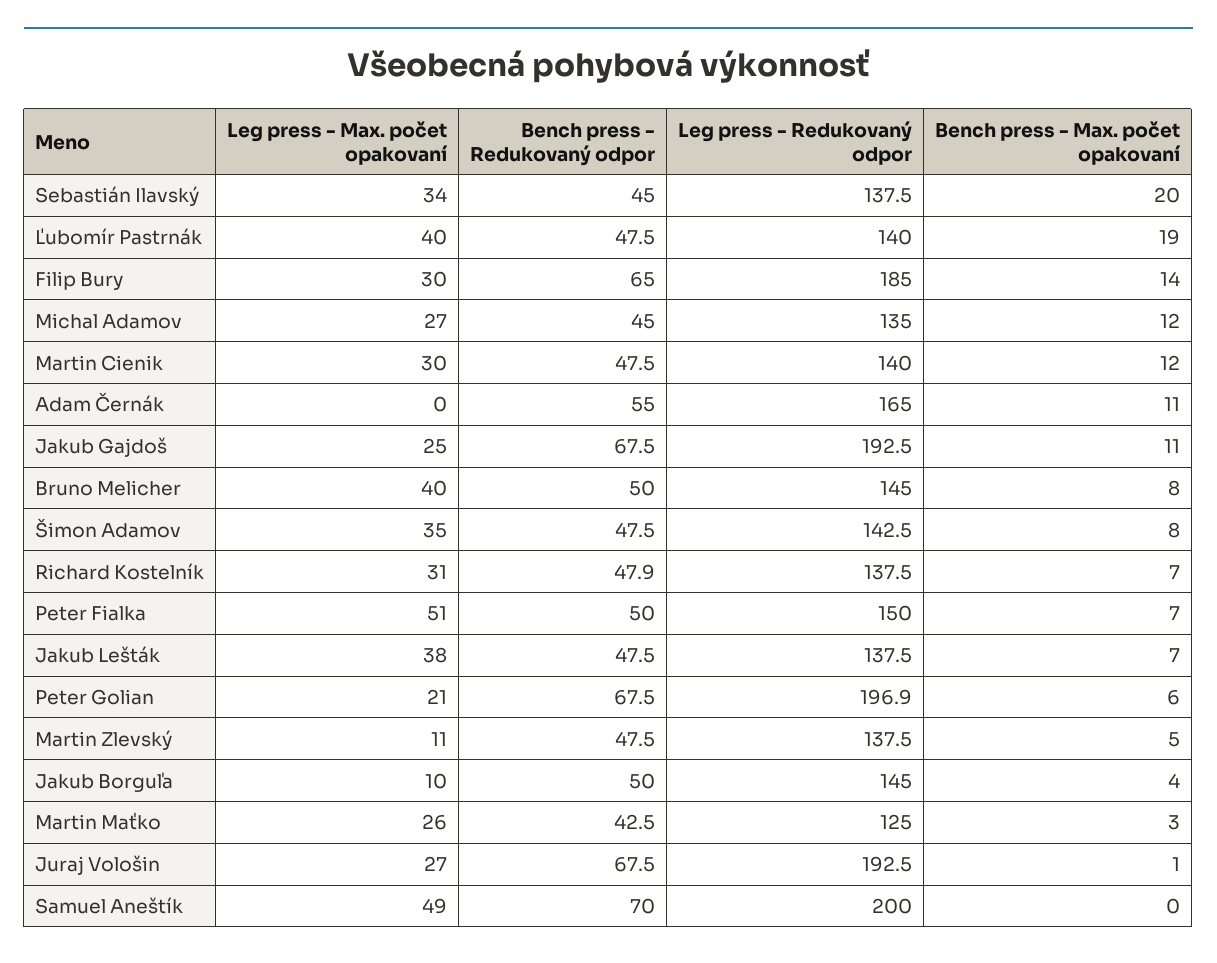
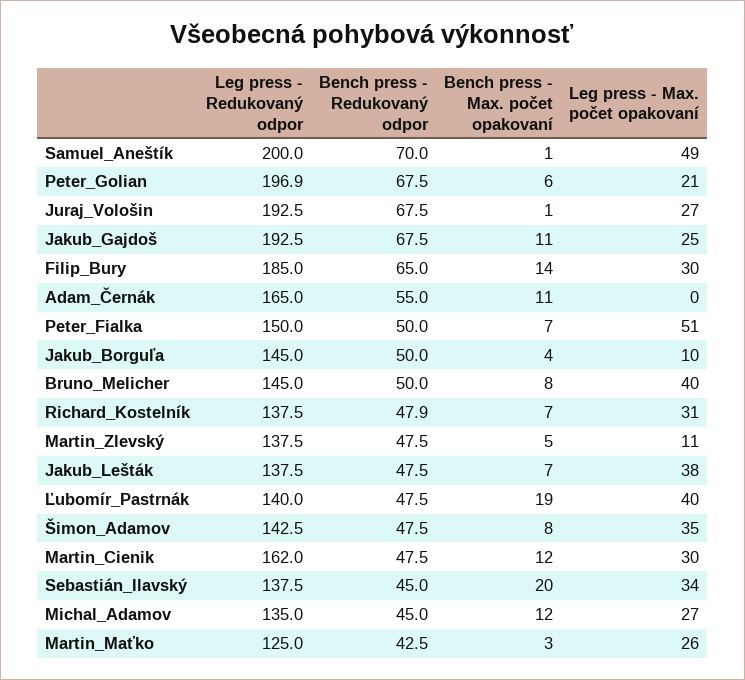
Leg press - Redukovaný odpor, Martin Cienik: 140 -> 162
Bench press - Max. počet opakovaní, Samuel Aneštík: 0 -> 1

